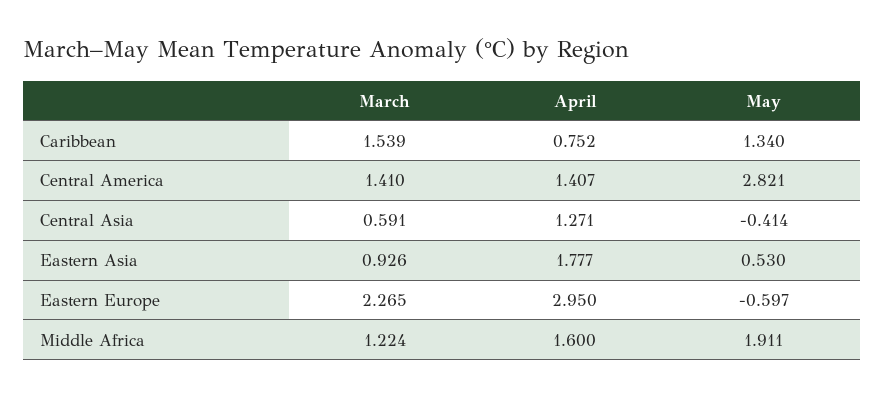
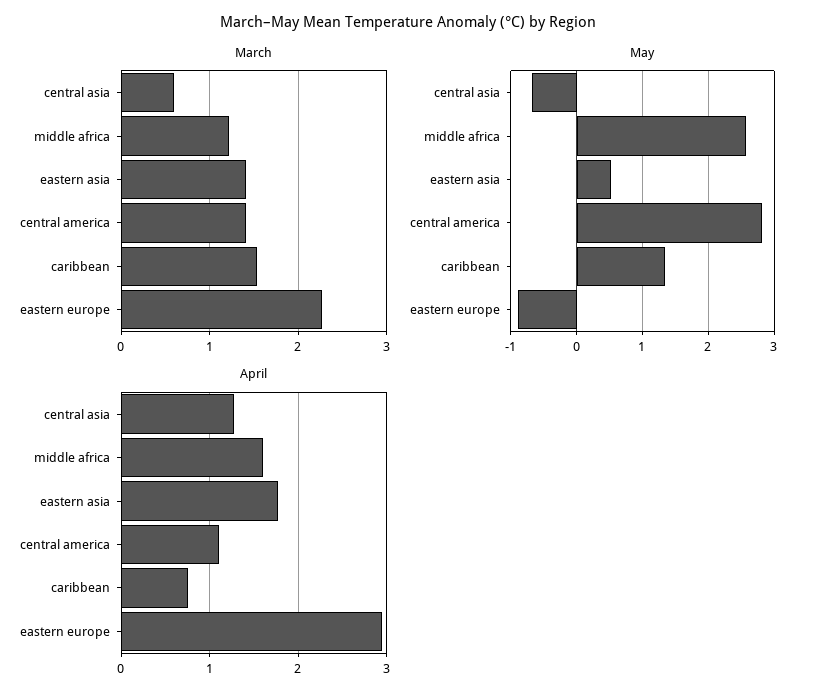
April, Central America: 1.407 -> 1.1
May, Central Asia: -0.414 -> -0.7
March, Eastern Asia: 0.926 -> 1.4
May, Eastern Europe: -0.597 -> -0.9
May, Middle Africa: 1.911 -> 2.6

